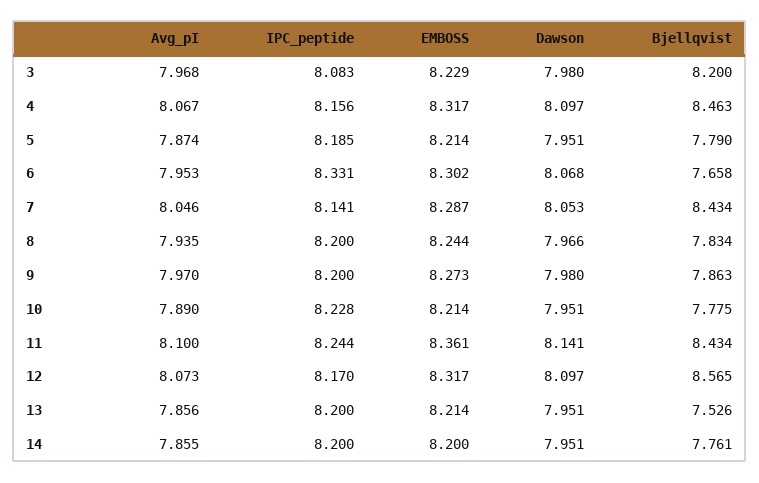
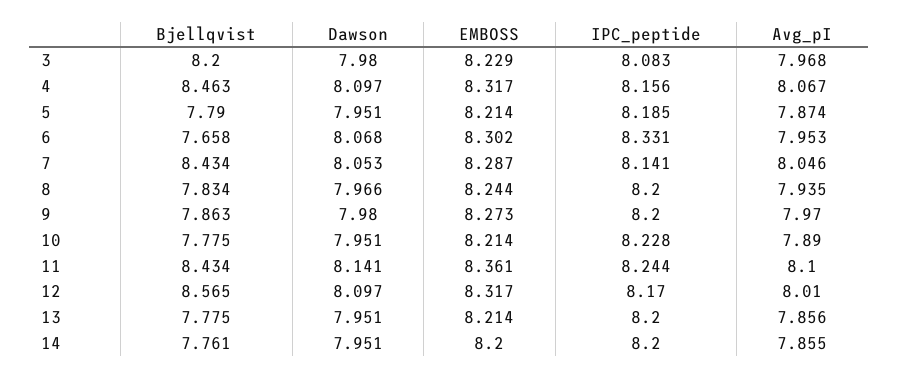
Avg_pI, 12: 8.073 -> 8.01
Bjellqvist, 13: 7.526 -> 7.775

